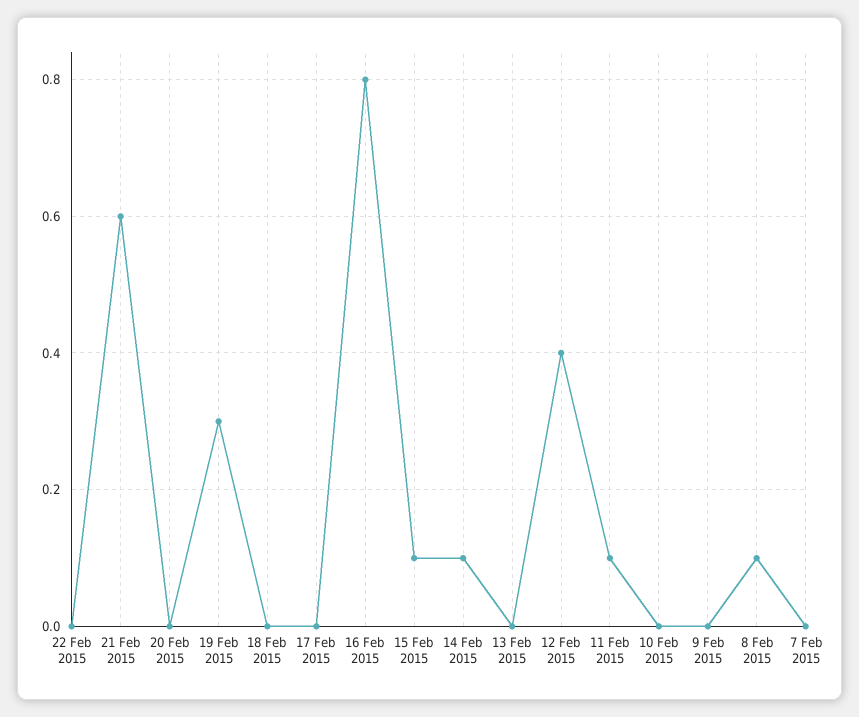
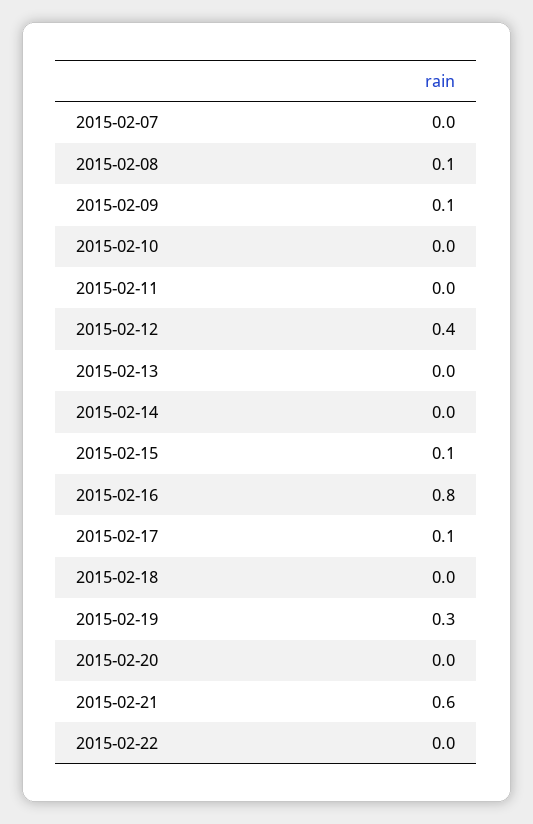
17 Feb 2015: 0 -> 0.1
14 Feb 2015: 0.1 -> 0
11 Feb 2015: 0.1 -> 0
9 Feb 2015: 0 -> 0.1

